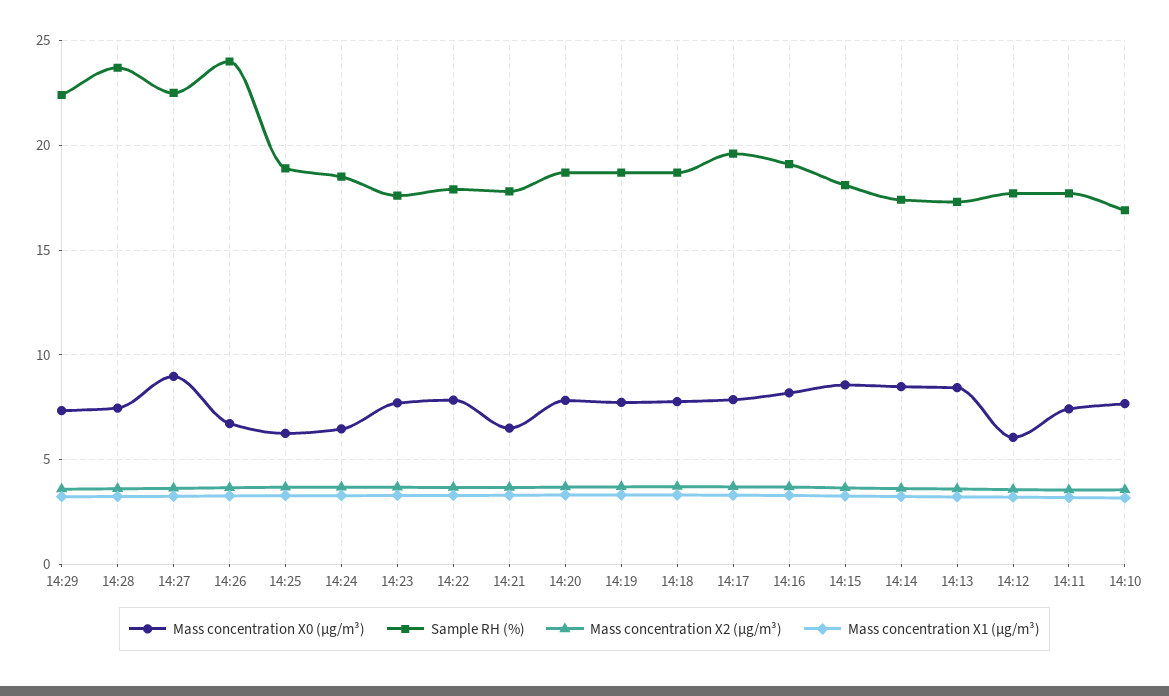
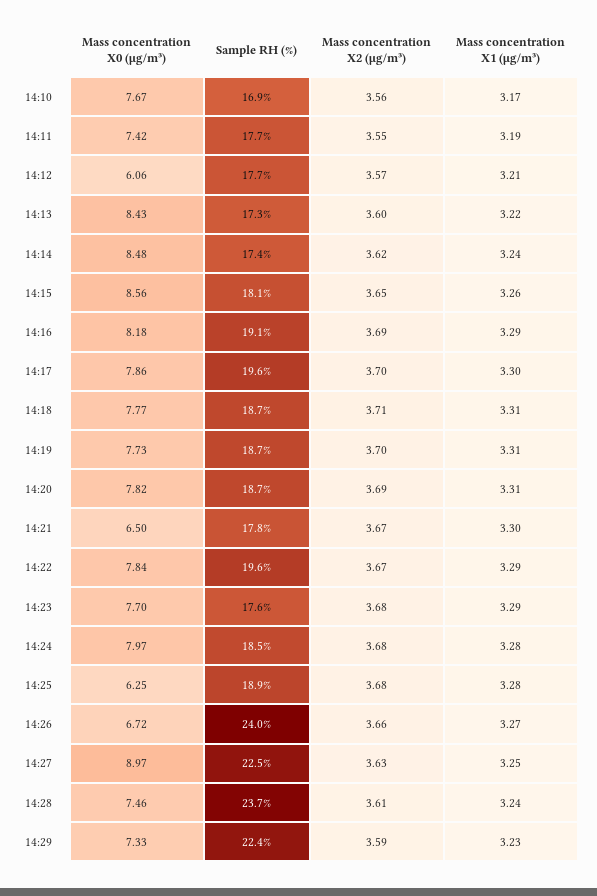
Mass concentration X0 (μg/m³), 14:24: 6.5 -> 7.97
Sample RH (%), 14:22: 18 -> 19.6

